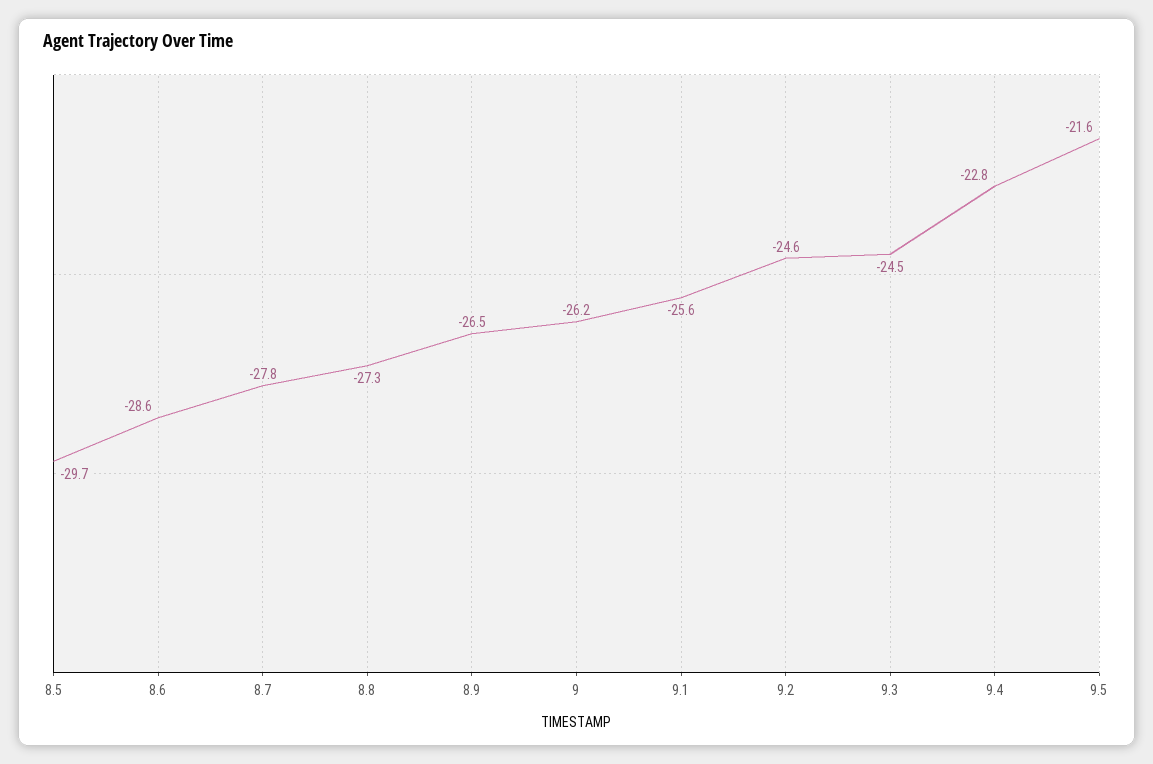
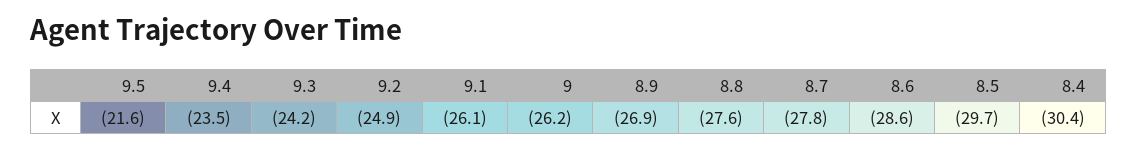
8.8: -27.3 -> -27.6
8.9: -26.5 -> -26.9
9.1: -25.6 -> -26.1
9.2: -24.6 -> -24.9
9.3: -24.5 -> -24.2
9.4: -22.8 -> -23.5
8.4: none -> -30.4

